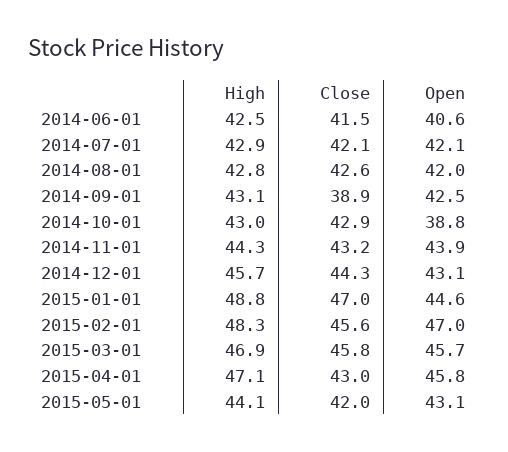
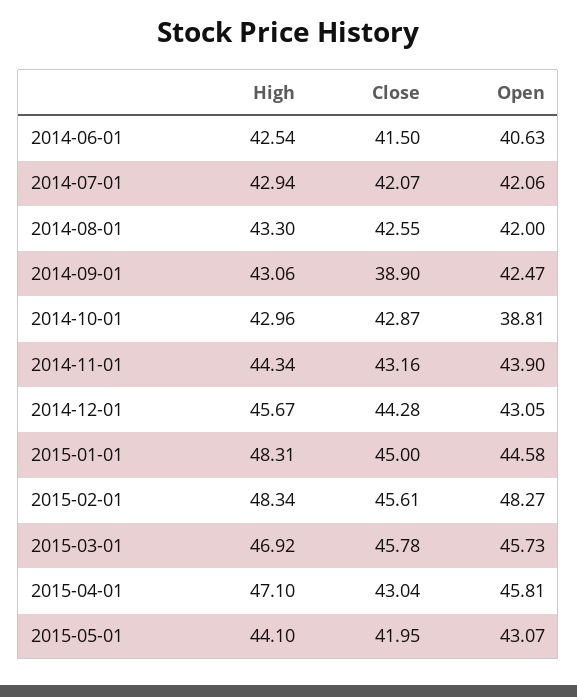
High, 2014-08-01: 42.8 -> 43.3
High, 2015-01-01: 48.8 -> 48.31
Close, 2015-01-01: 47 -> 45
Open, 2015-02-01: 47 -> 48.27

